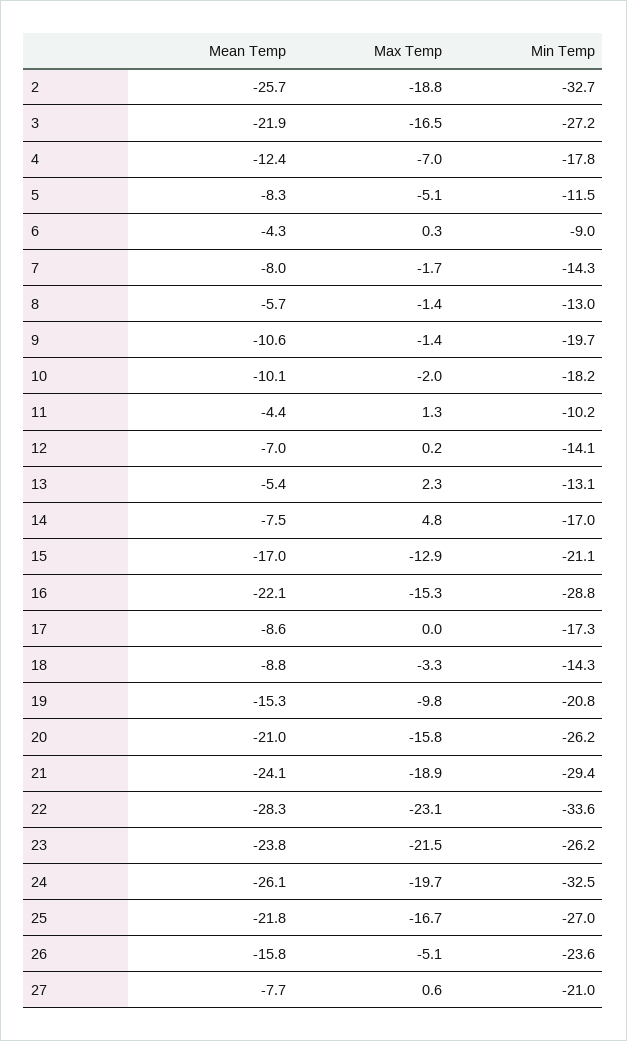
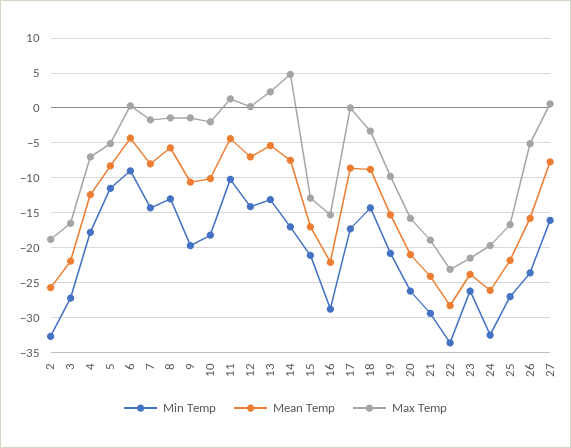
Min Temp, 27: -21 -> -16

